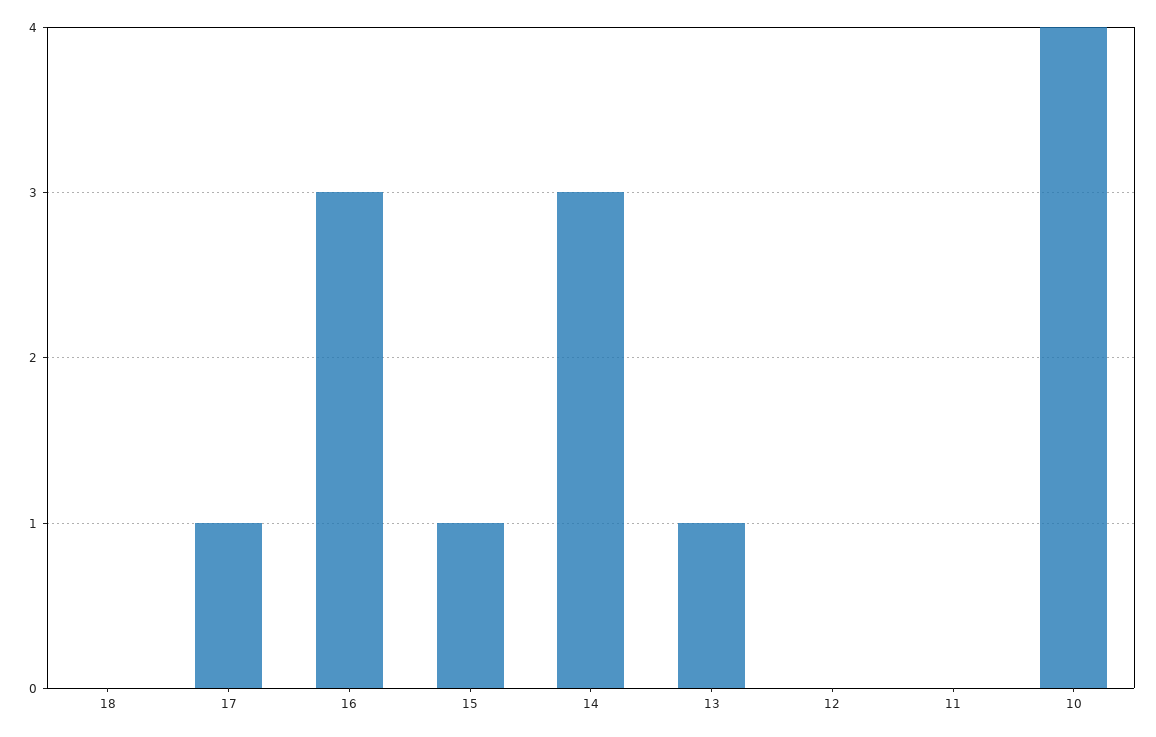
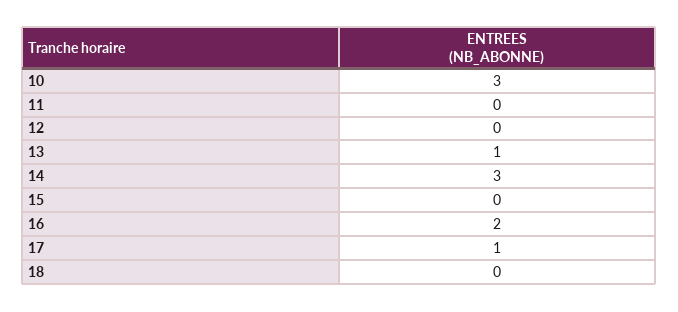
16: 3 -> 2
15: 1 -> 0
10: 4 -> 3

